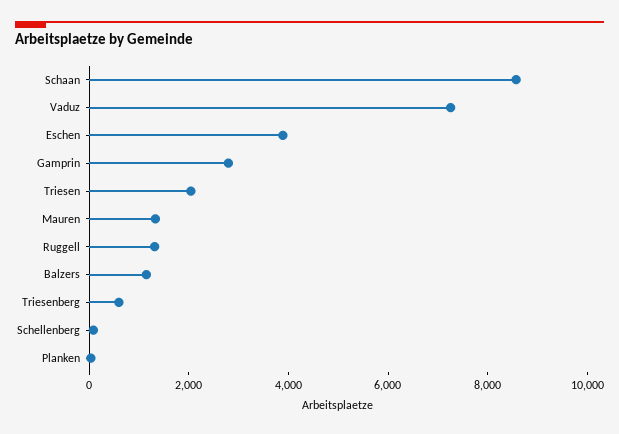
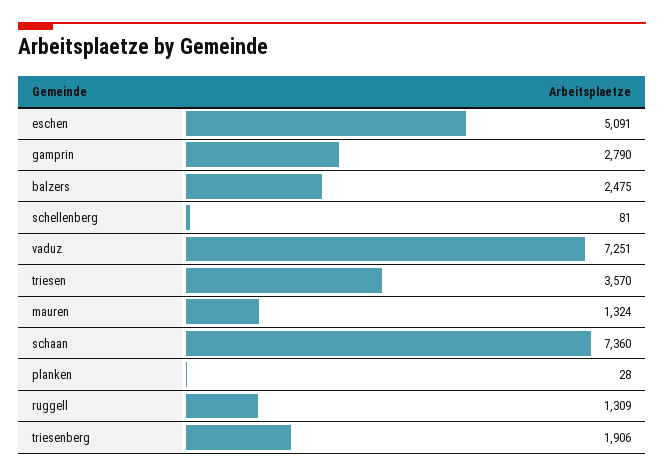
Schaan: 8500 -> 7360
Eschen: 4000 -> 5091
Triesen: 2000 -> 3570
Balzers: 1000 -> 2475
Triesenberg: 500 -> 1906

